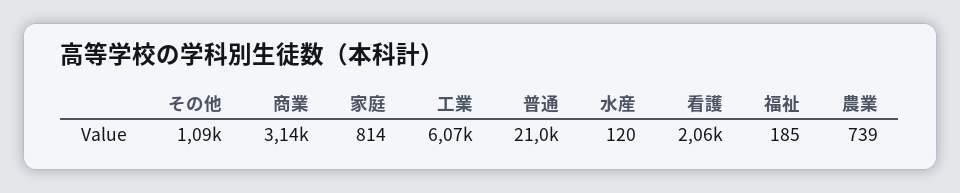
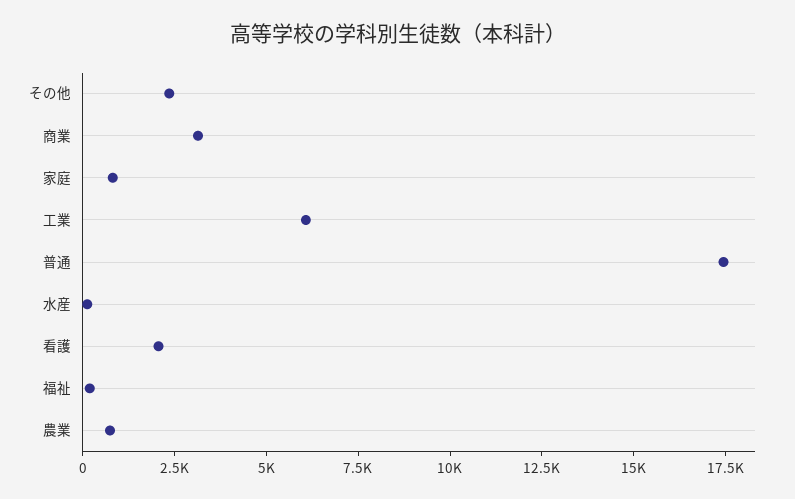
その他: 1090 -> 2500
普通: 21000 -> 17500

